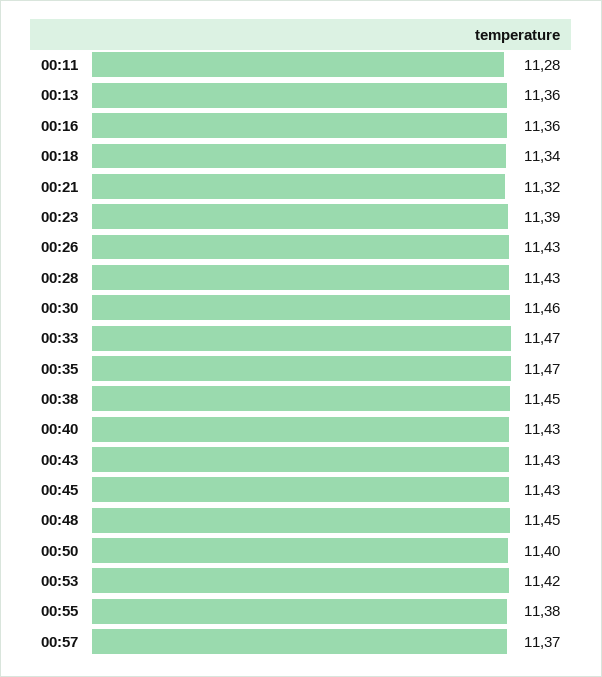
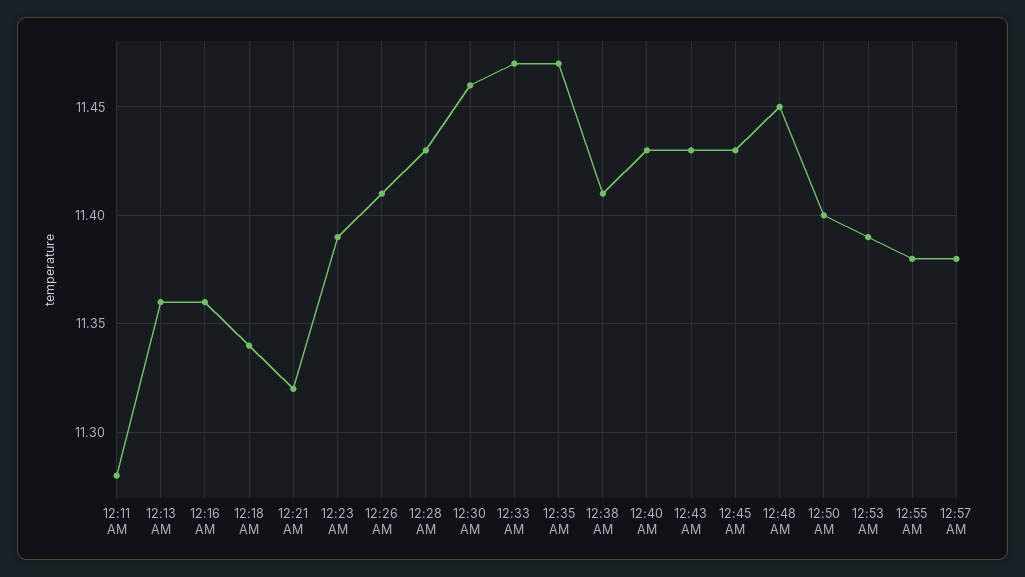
00:26: 11.43 -> 11.41
00:38: 11.45 -> 11.41
00:53: 11.42 -> 11.39
00:57: 11.37 -> 11.38

